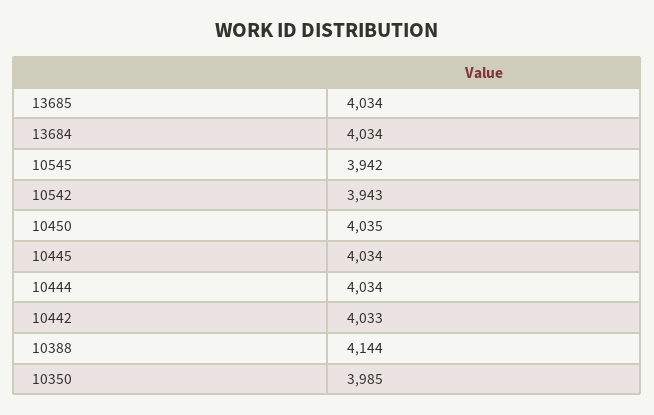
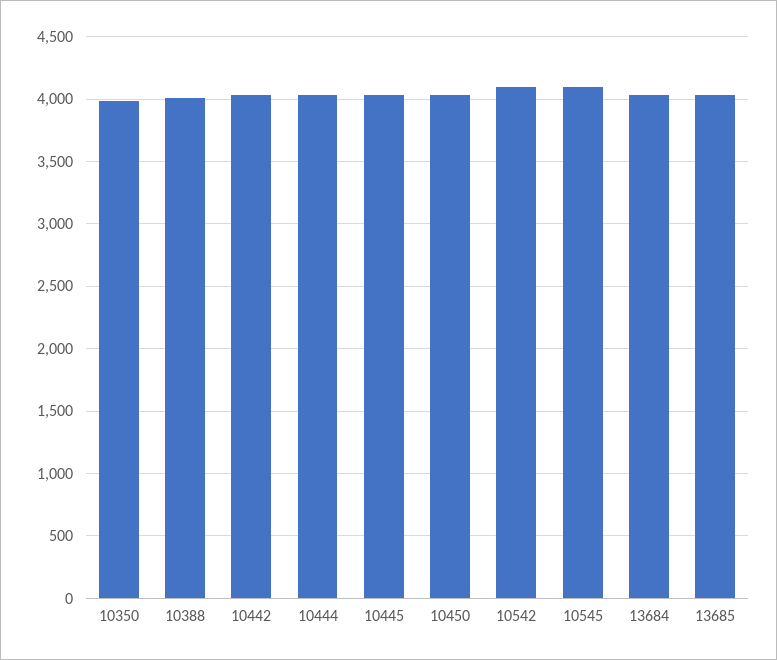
10545: 3942 -> 4100
10542: 3943 -> 4100
10388: 4144 -> 4000

